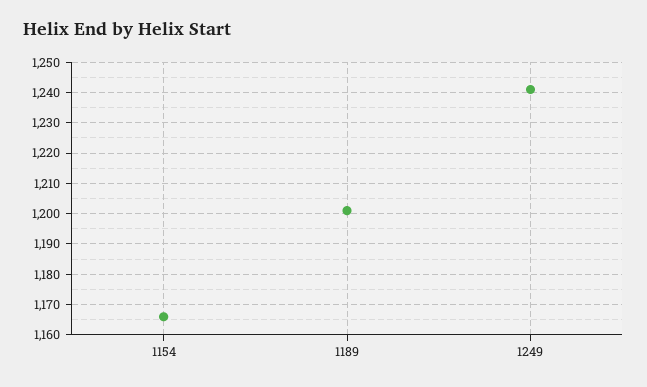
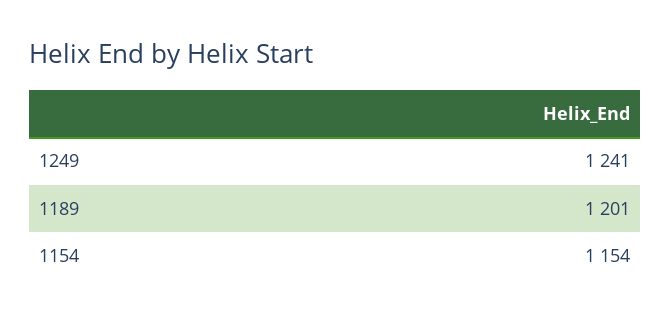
1154: 1165 -> 1154

